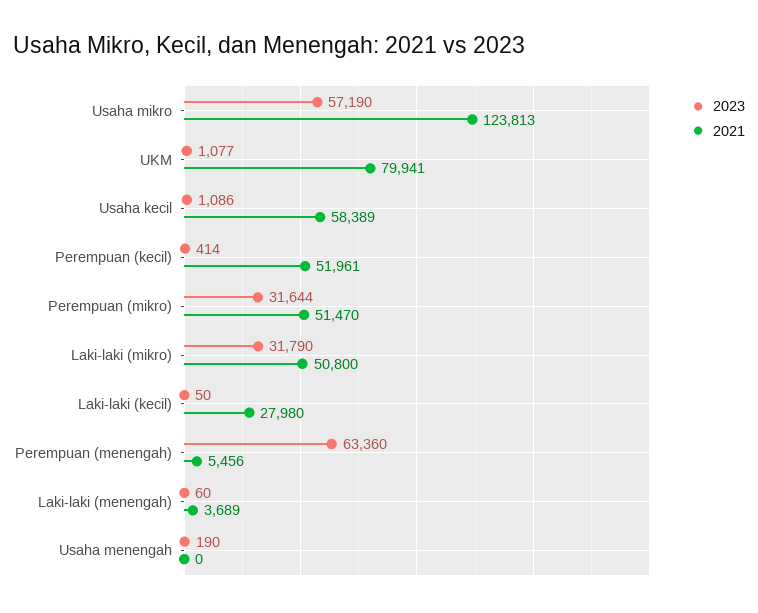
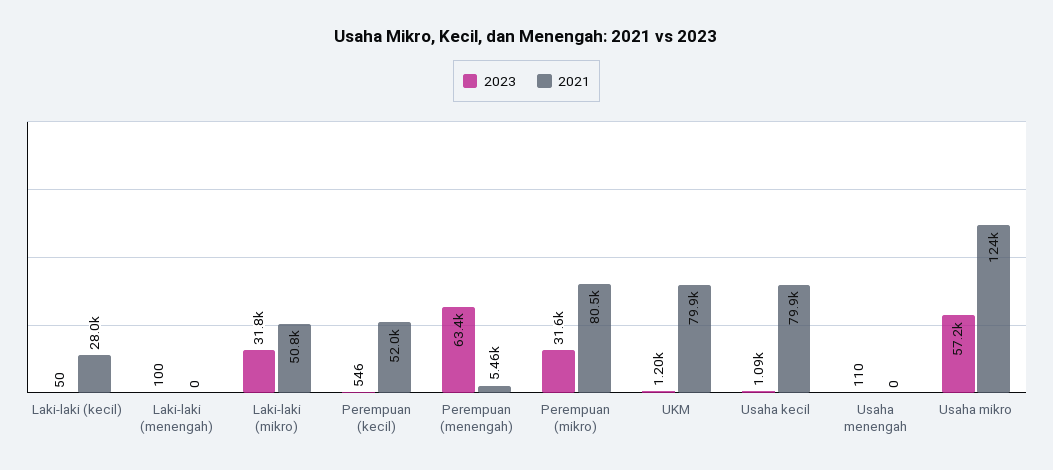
2023, UKM: 1077 -> 1200
2021, Usaha kecil: 58389 -> 79900
2023, Perempuan (kecil): 414 -> 546
2021, Perempuan (mikro): 51470 -> 80500
2023, Laki-laki (menengah): 60 -> 100
2021, Laki-laki (menengah): 3689 -> 0
2023, Usaha menengah: 190 -> 110

